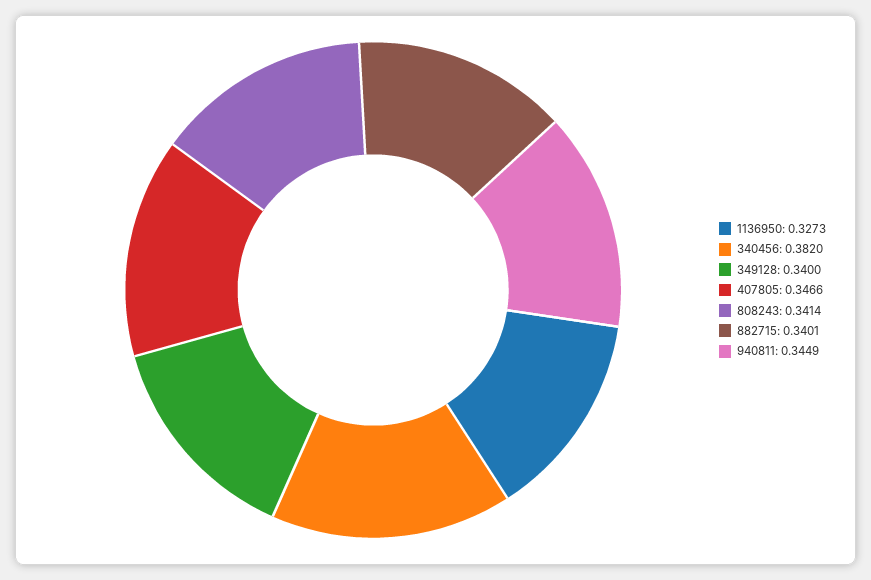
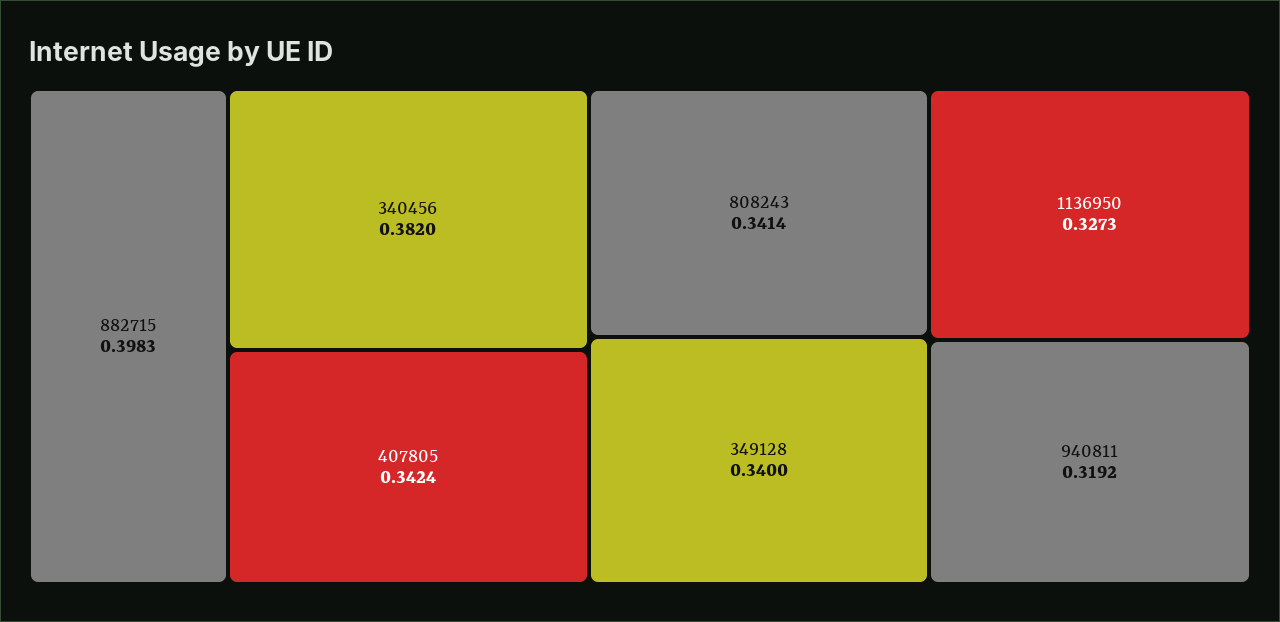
407805: 0.3466 -> 0.3424
882715: 0.3401 -> 0.3983
940811: 0.3449 -> 0.3192

